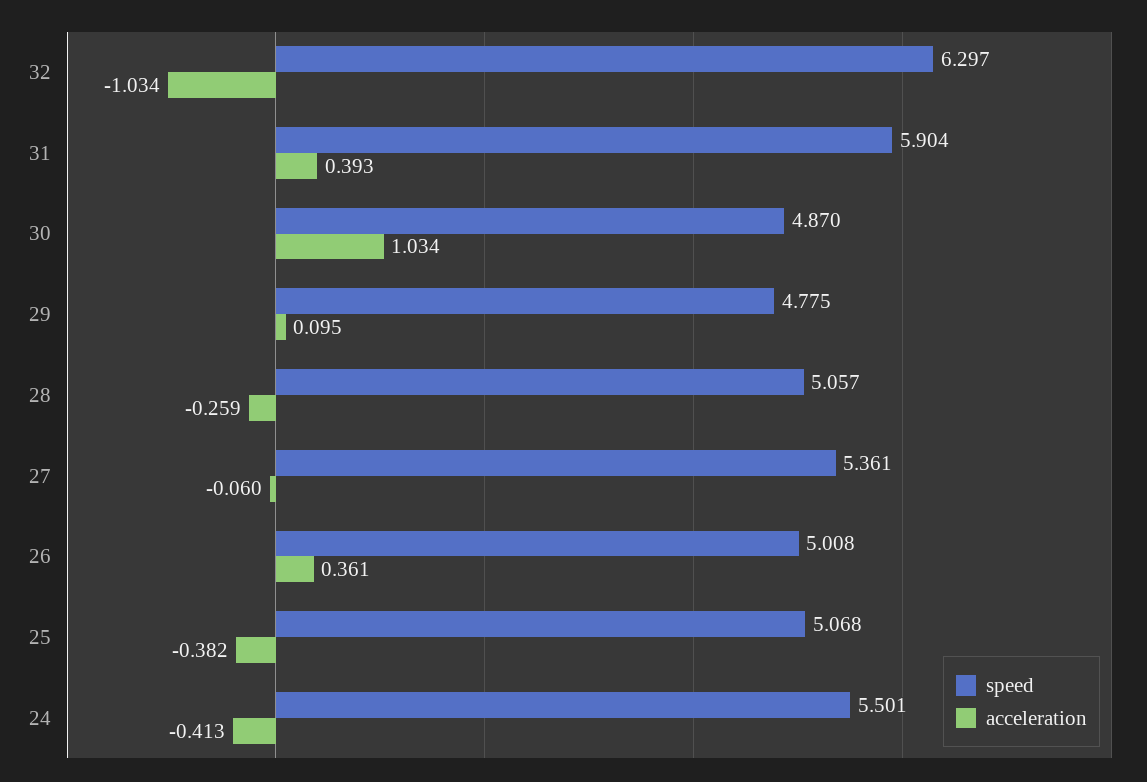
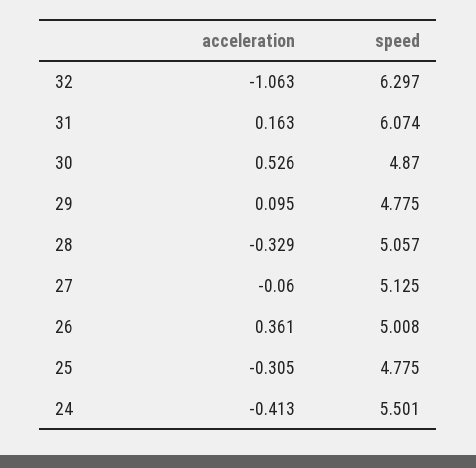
acceleration, 32: -1.034 -> -1.063
speed, 31: 5.904 -> 6.074
acceleration, 31: 0.393 -> 0.163
acceleration, 30: 1.034 -> 0.526
acceleration, 28: -0.259 -> -0.329
speed, 27: 5.361 -> 5.125
speed, 25: 5.068 -> 4.775
acceleration, 25: -0.382 -> -0.305

